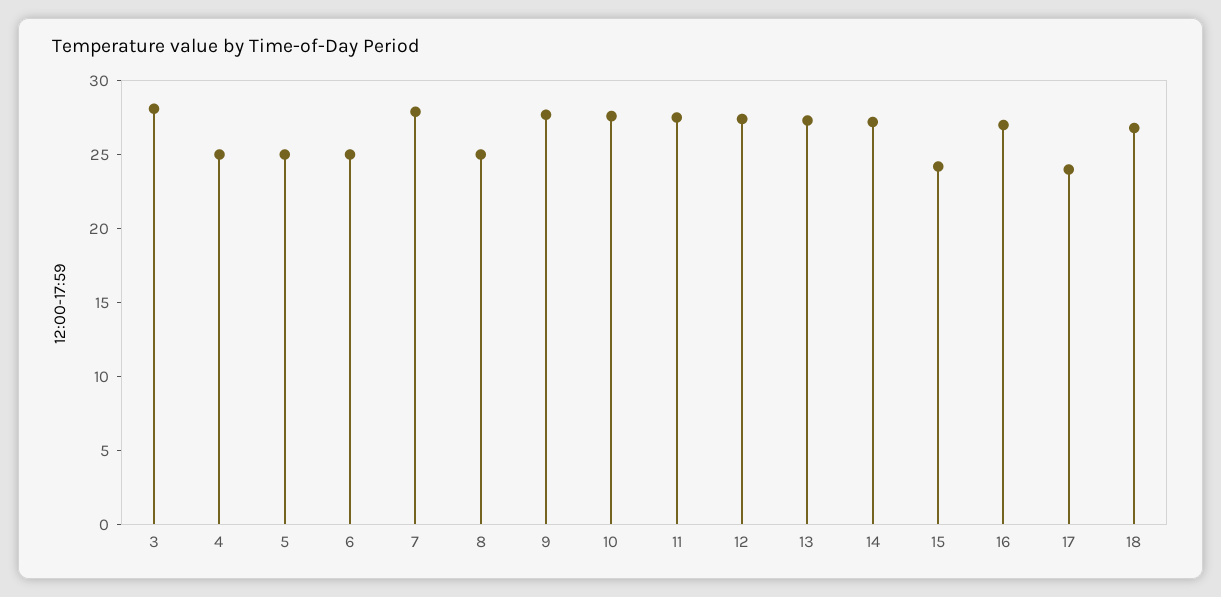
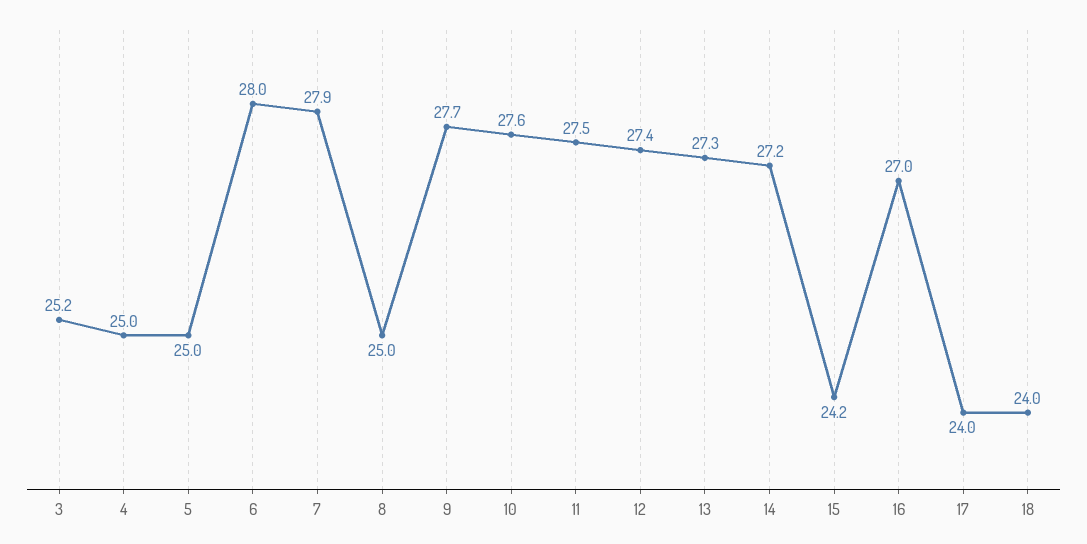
3: 28 -> 25.2
6: 25 -> 28
18: 27 -> 24

